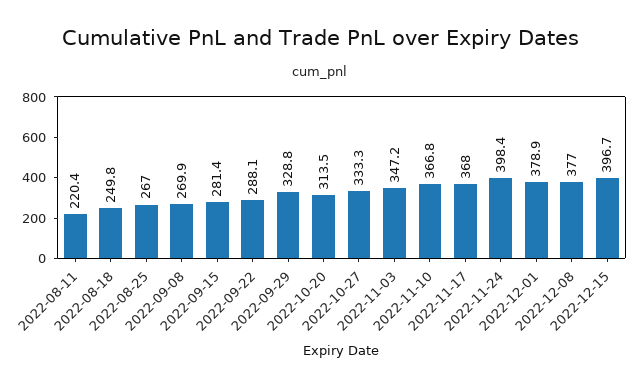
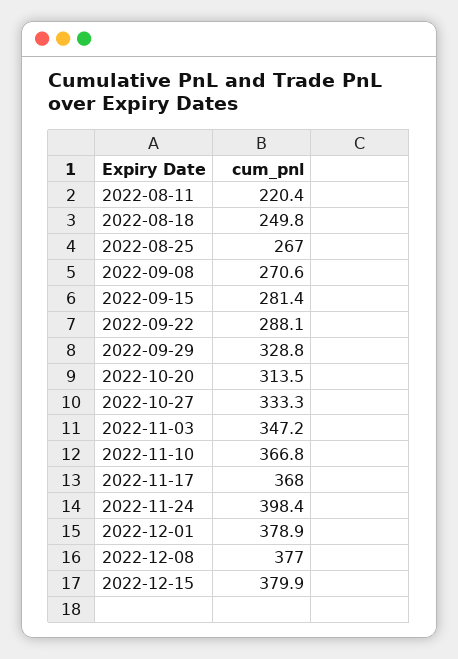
2022-09-08: 269.9 -> 270.6
2022-12-15: 396.7 -> 379.9

